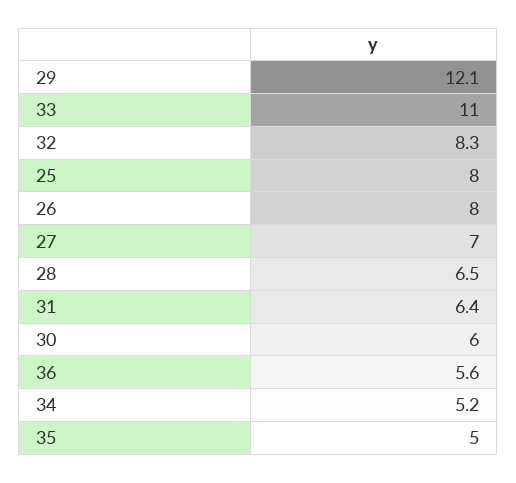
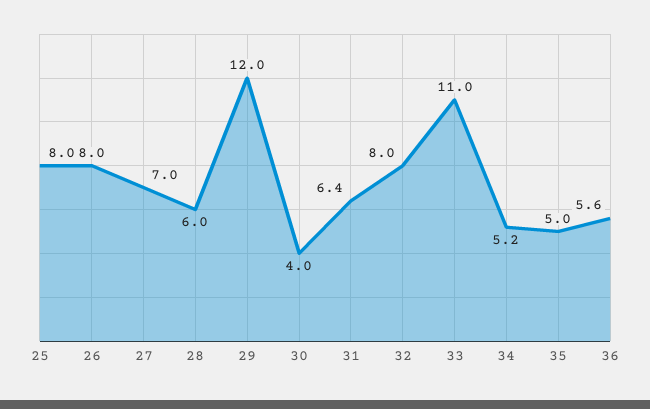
29: 12.1 -> 12
32: 8.3 -> 8
28: 6.5 -> 6
30: 6 -> 4

